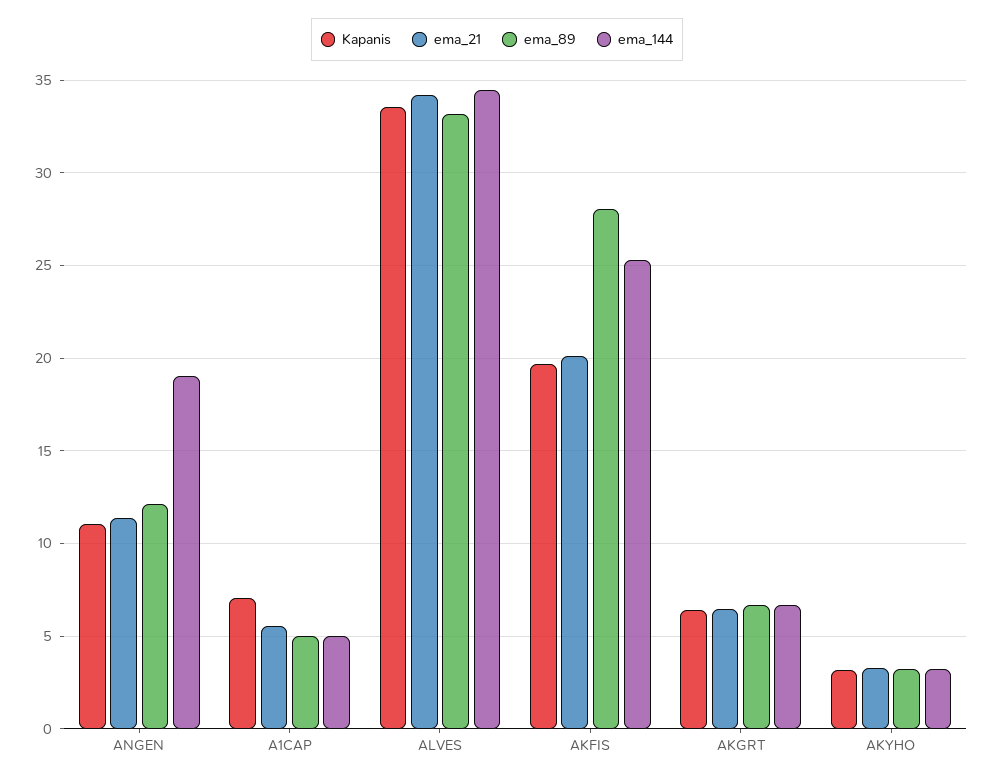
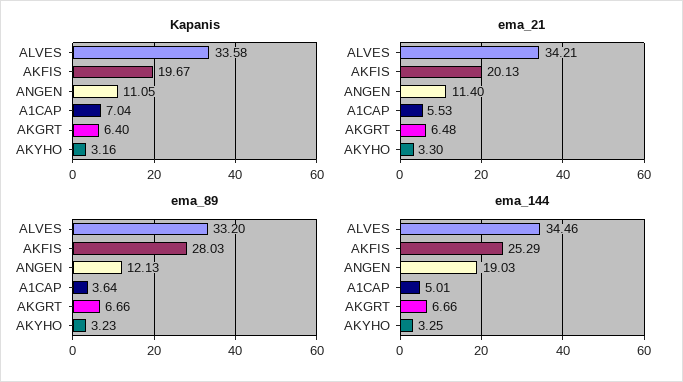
ema_89, A1CAP: 5 -> 3.64

